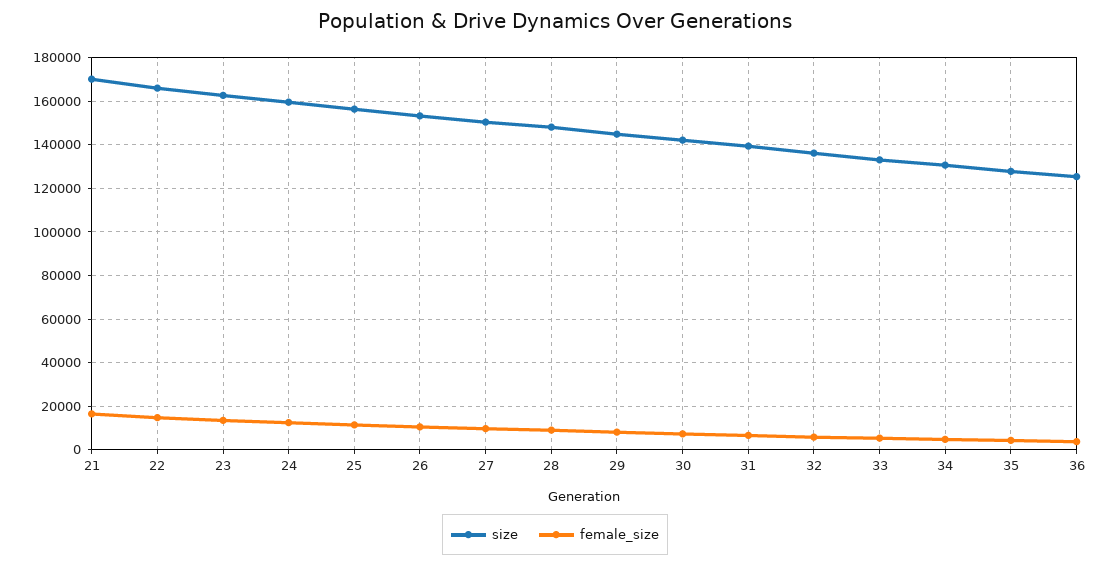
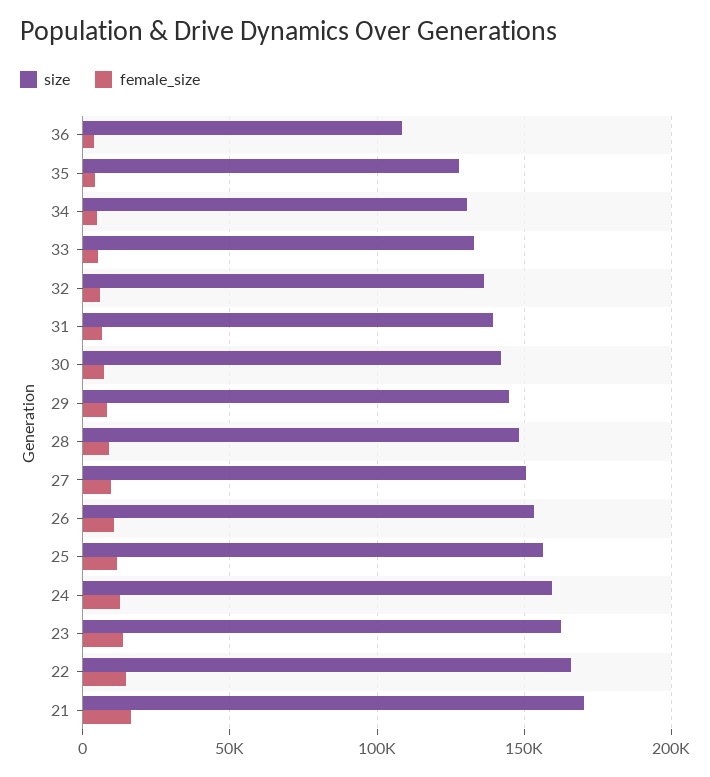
size, 36: 125000 -> 110000

